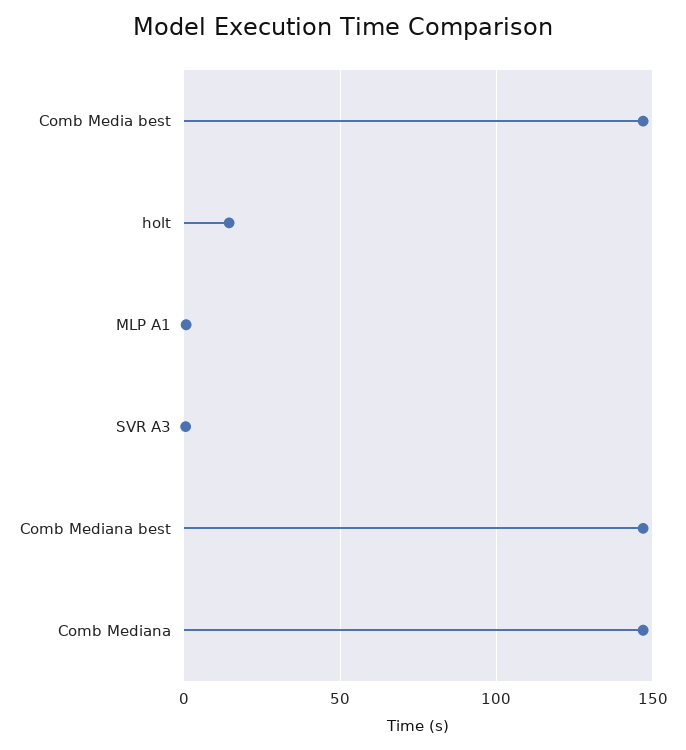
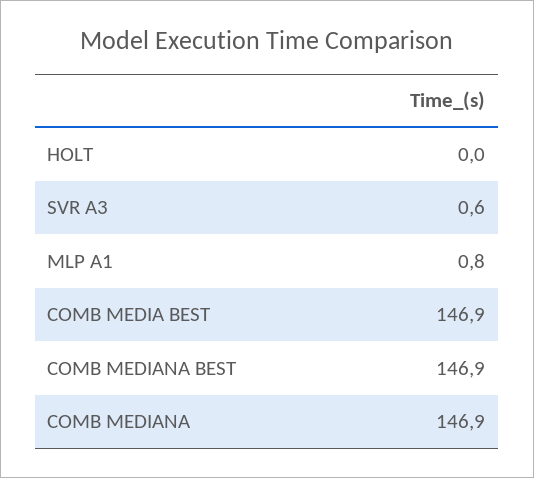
holt: 15 -> 0

